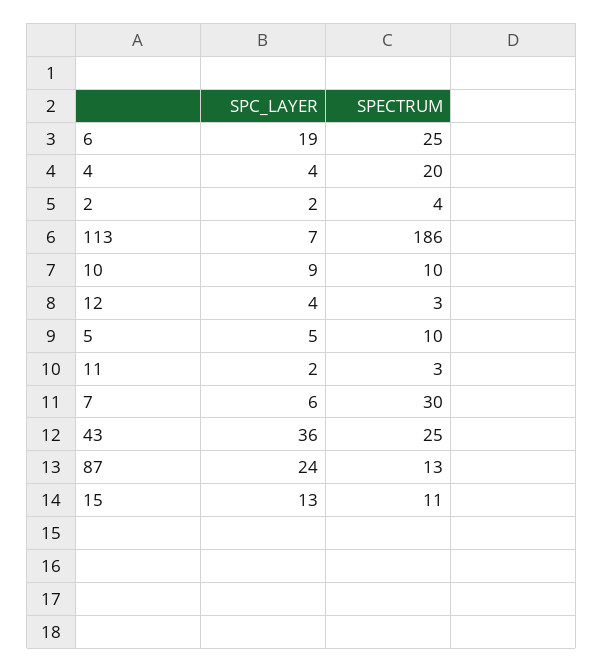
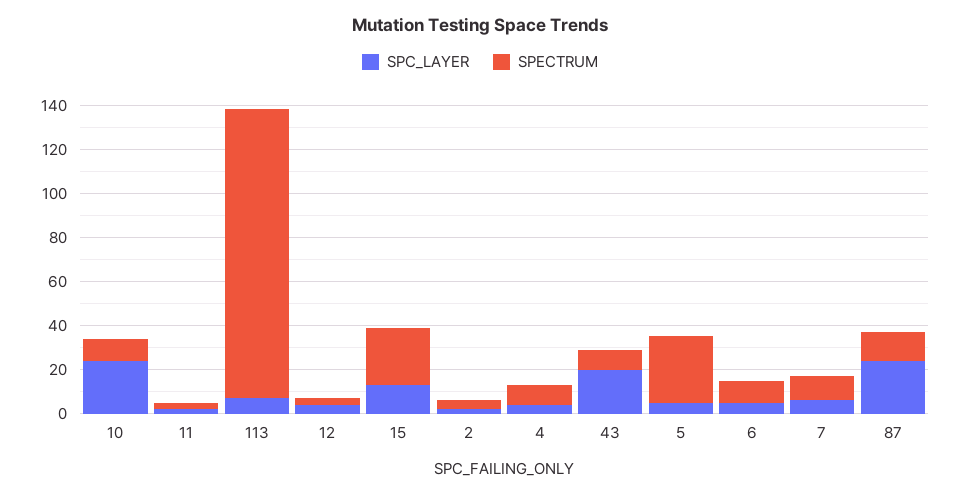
SPC_LAYER, 6: 19 -> 5
SPECTRUM, 6: 25 -> 10
SPECTRUM, 4: 20 -> 10
SPECTRUM, 113: 186 -> 130
SPC_LAYER, 10: 9 -> 25
SPECTRUM, 5: 10 -> 30
SPECTRUM, 7: 30 -> 10
SPC_LAYER, 43: 36 -> 20
SPECTRUM, 43: 25 -> 10
SPECTRUM, 15: 11 -> 25

